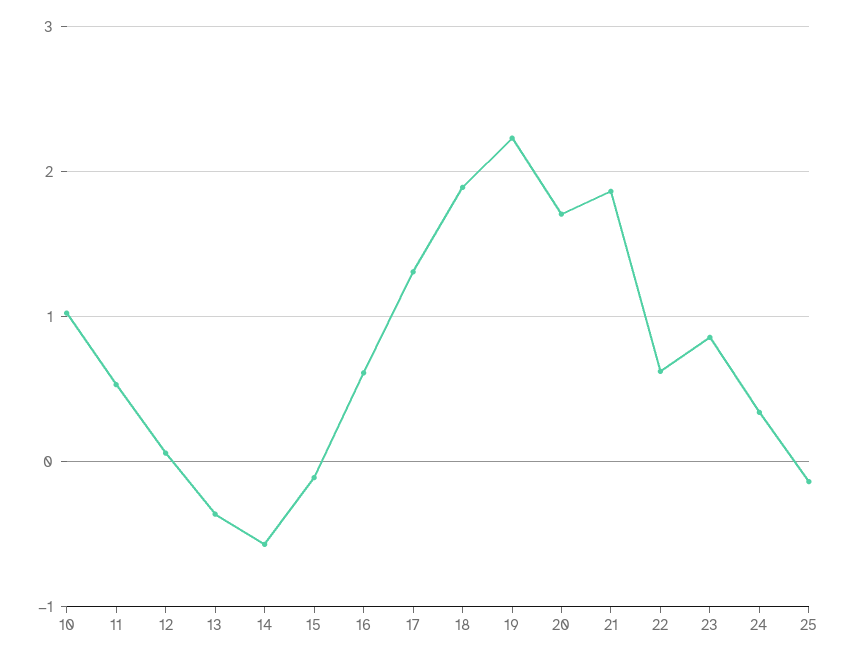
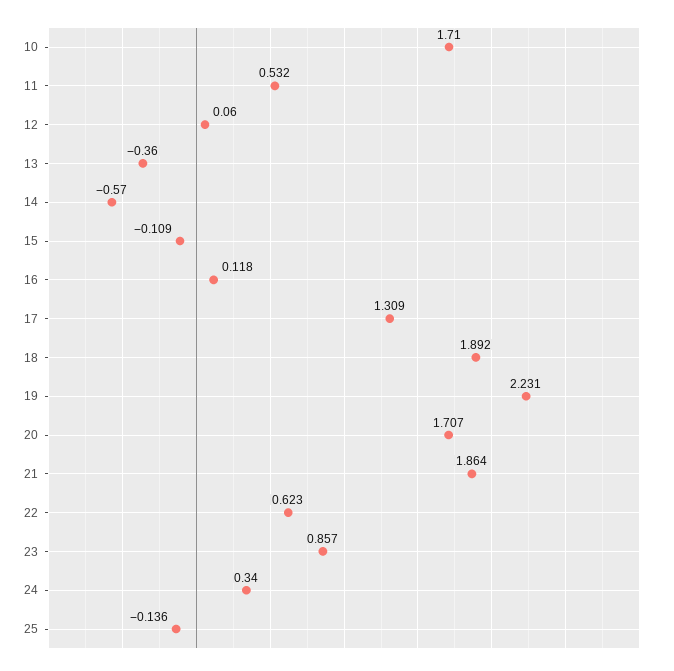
10: 1 -> 1.71
16: 0.6 -> 0.118

